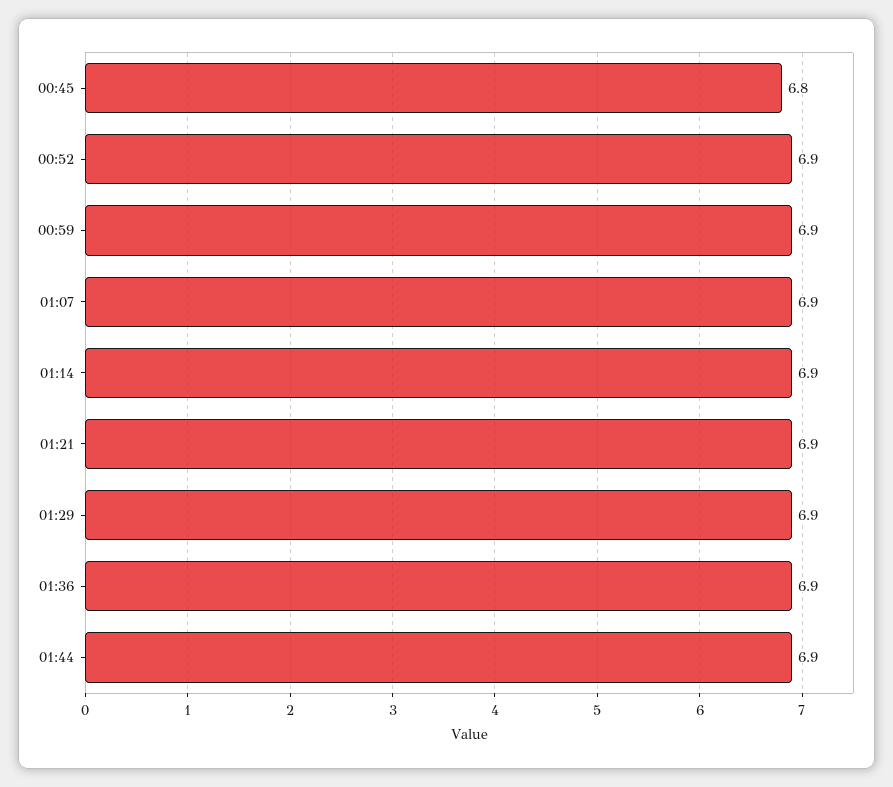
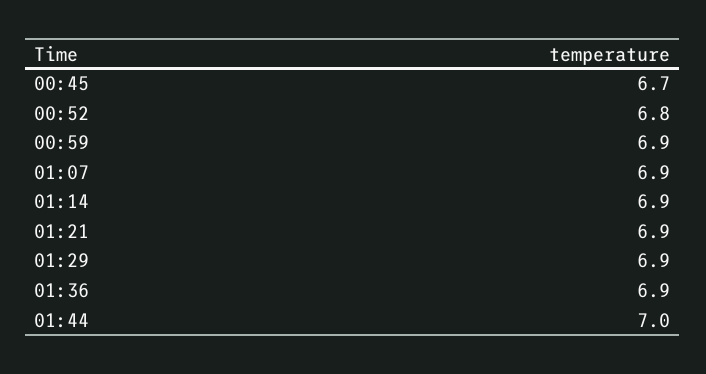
00:45: 6.8 -> 6.7
00:52: 6.9 -> 6.8
01:44: 6.9 -> 7

